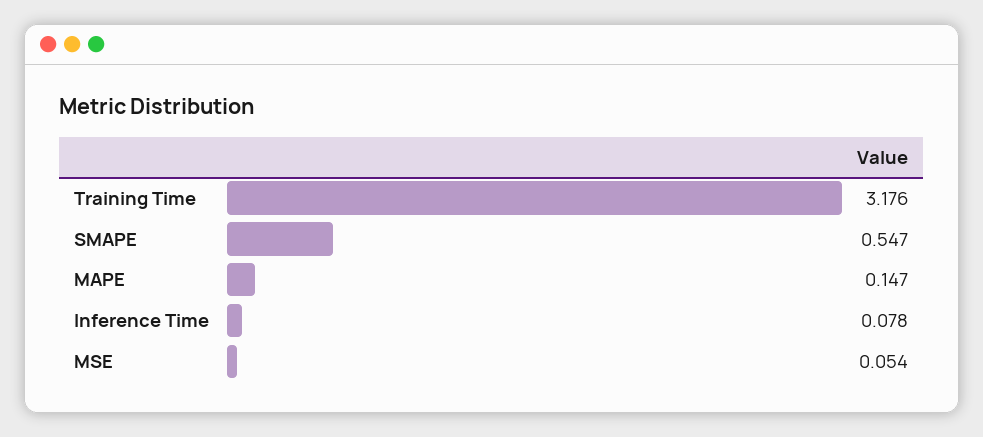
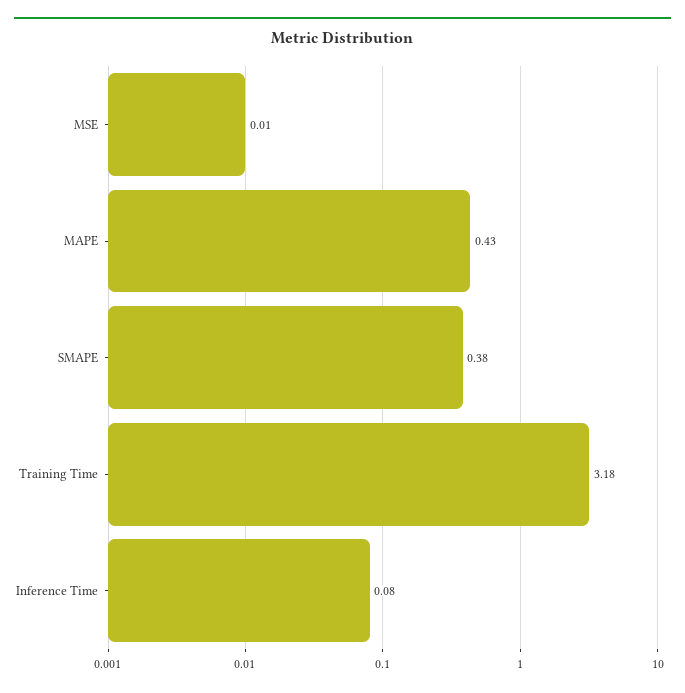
SMAPE: 0.547 -> 0.38
MAPE: 0.147 -> 0.43
MSE: 0.054 -> 0.01

